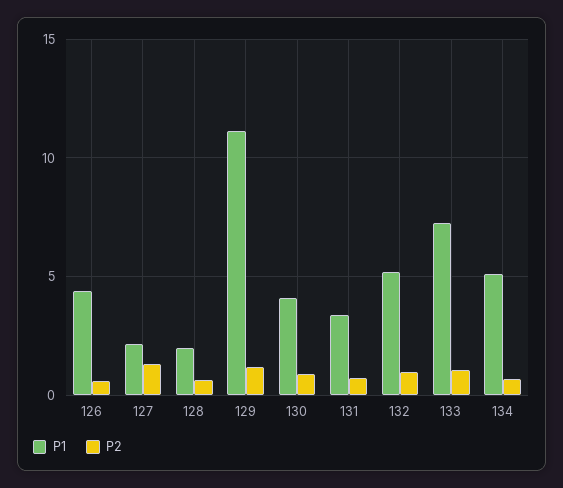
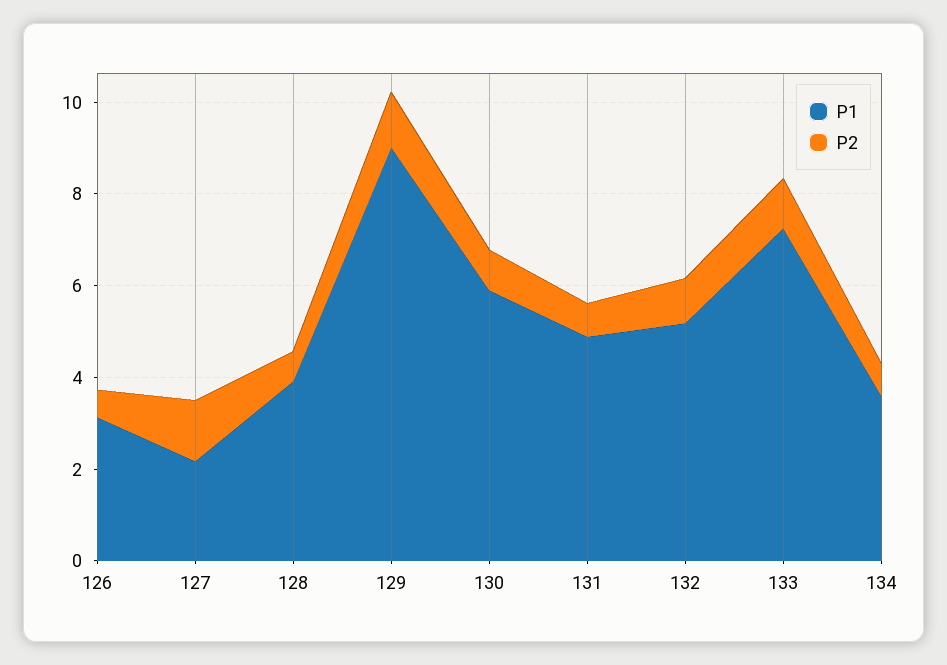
P1, 126: 4.5 -> 3
P1, 128: 2 -> 4
P1, 129: 11 -> 9
P1, 130: 4 -> 6
P1, 131: 3.5 -> 5
P1, 134: 5 -> 3.5

